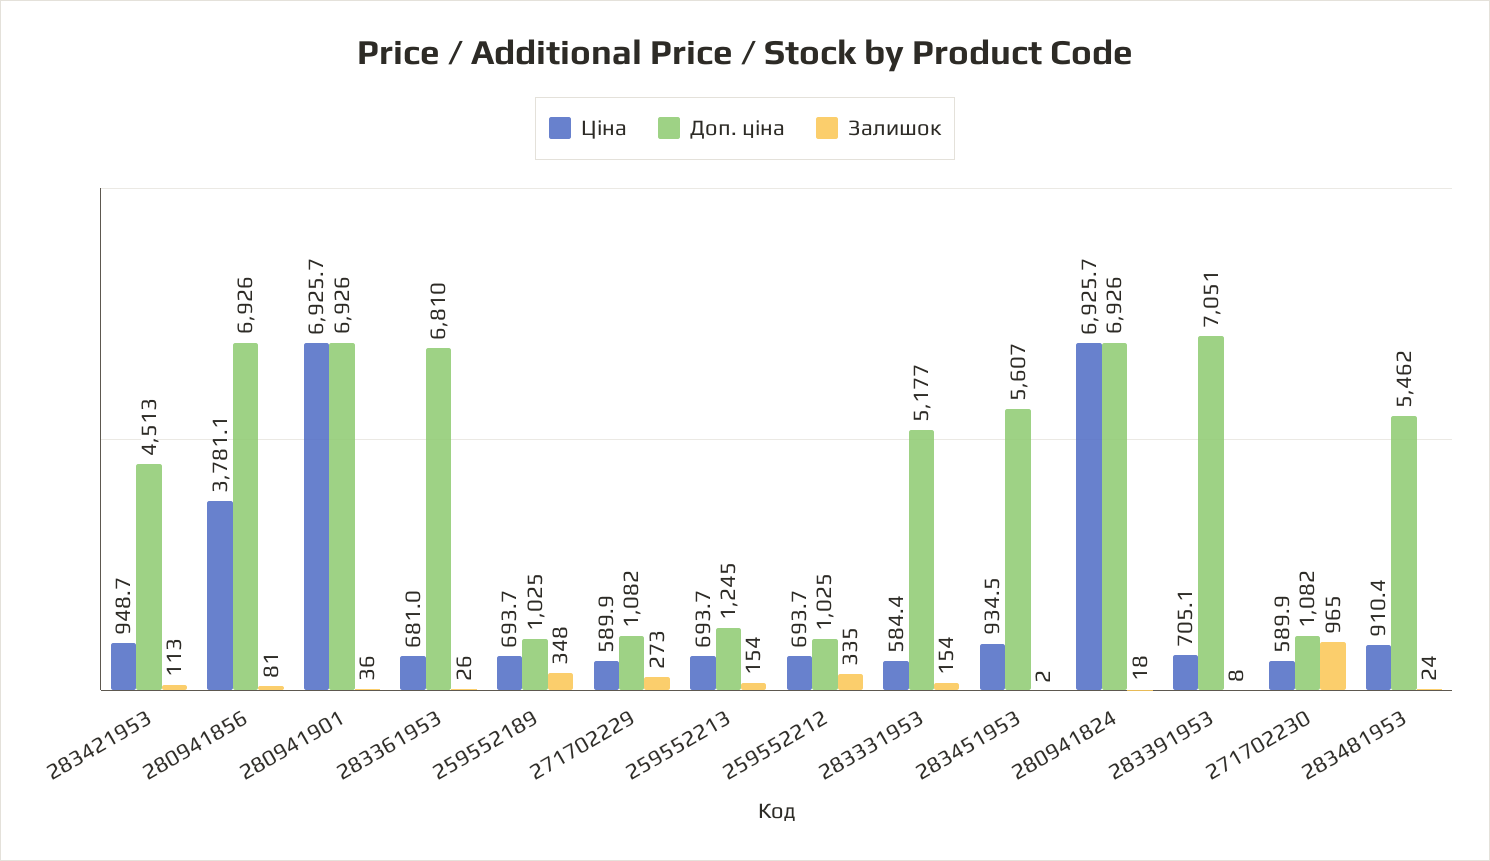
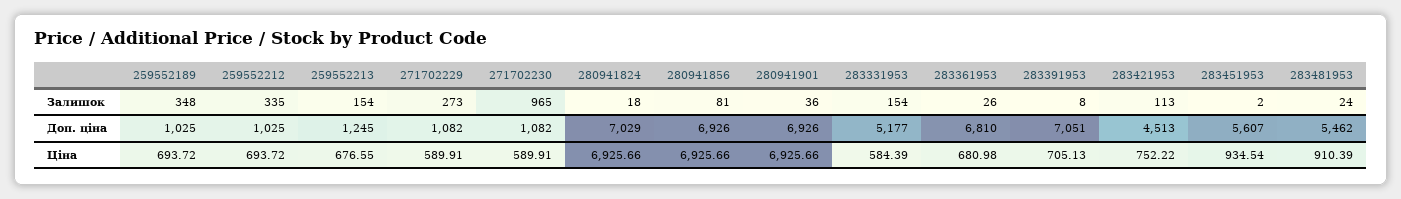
Ціна, 283421953: 948.7 -> 752.22
Ціна, 280941856: 3781.1 -> 6925.66
Ціна, 259552213: 693.7 -> 676.55
Доп. ціна, 280941824: 6926 -> 7029

